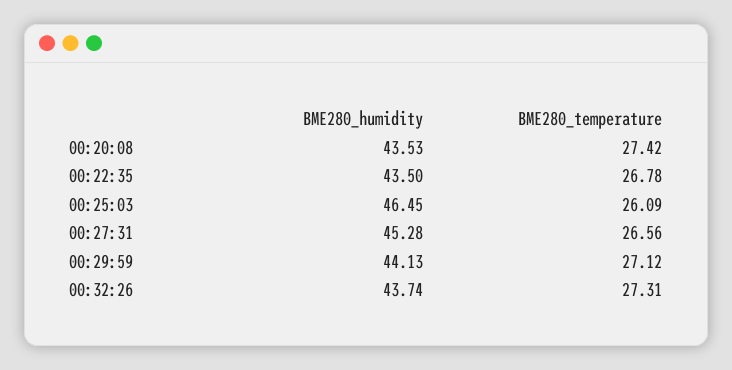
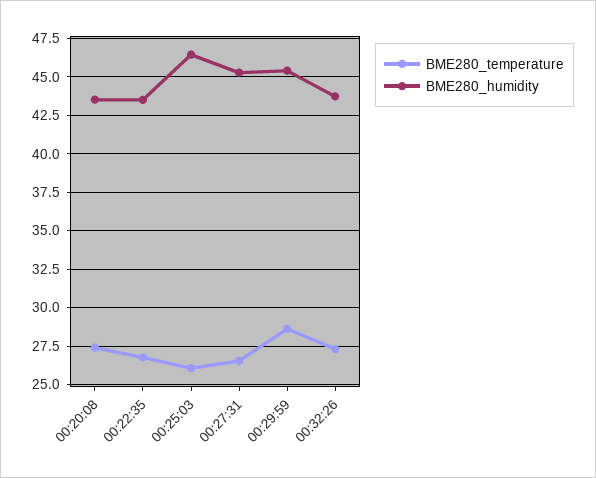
BME280_humidity, 00:29:59: 44.13 -> 45.5
BME280_temperature, 00:29:59: 27.12 -> 28.5

